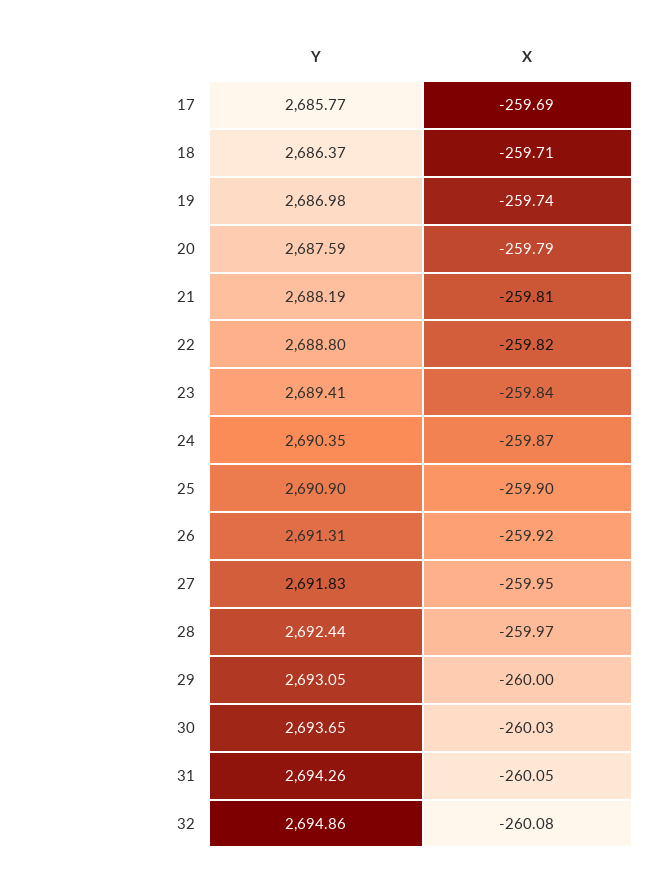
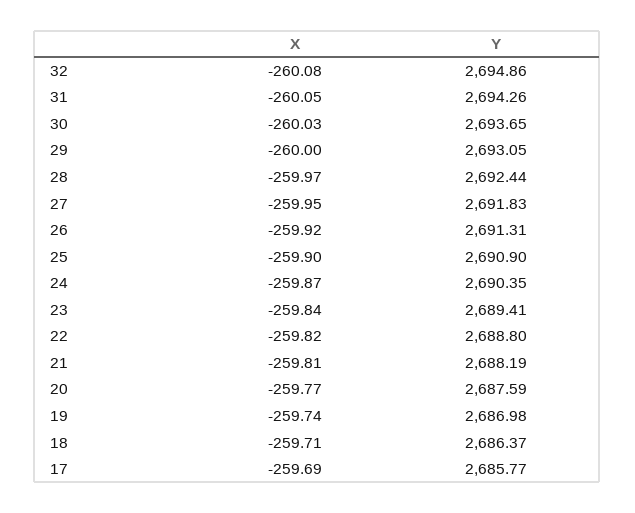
X, 20: -259.79 -> -259.77

